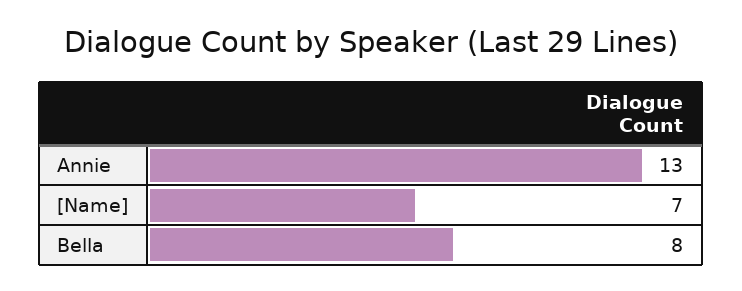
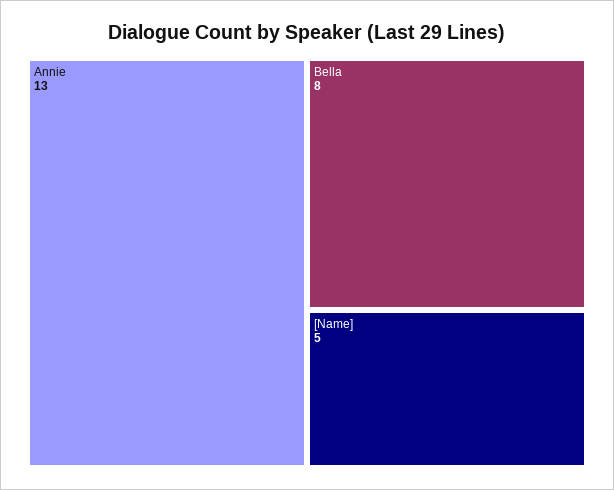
[Name]: 7 -> 5

